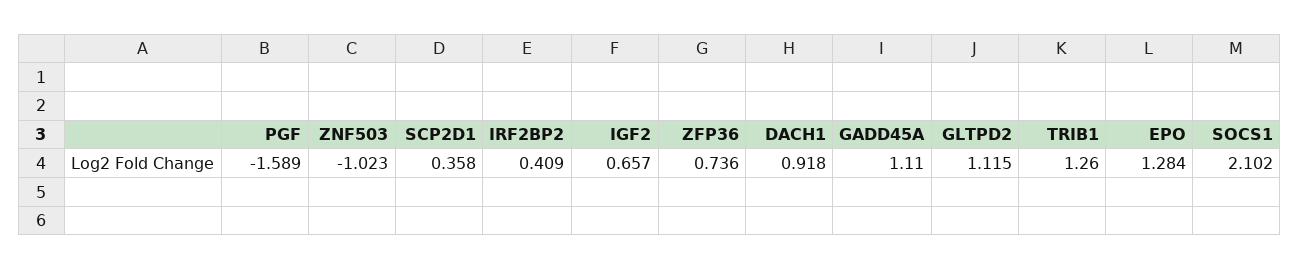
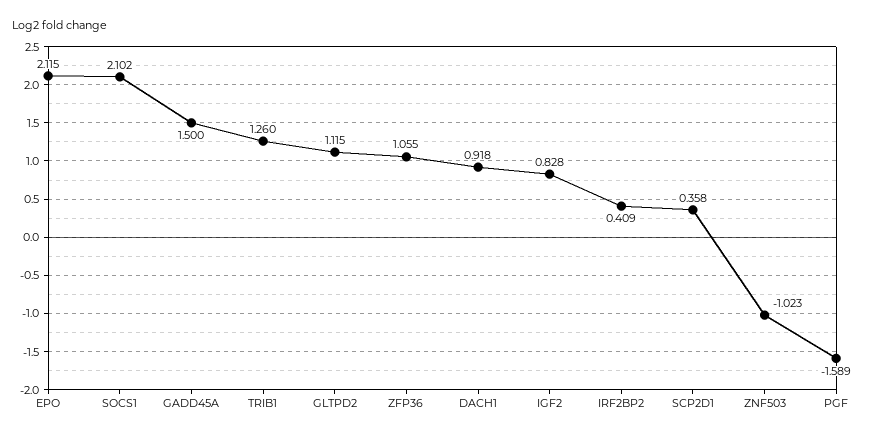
IGF2: 0.657 -> 0.828
ZFP36: 0.736 -> 1.055
GADD45A: 1.11 -> 1.5
EPO: 1.284 -> 2.115

